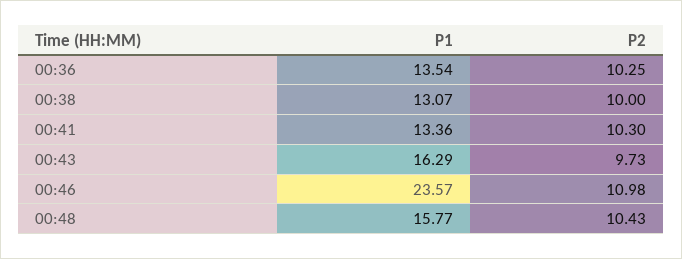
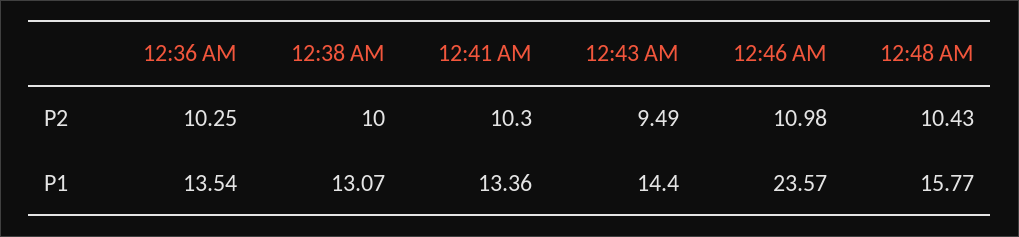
P1, 00:43: 16.29 -> 14.4
P2, 00:43: 9.73 -> 9.49

